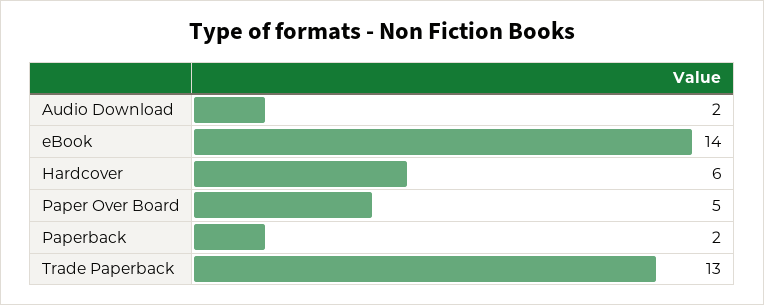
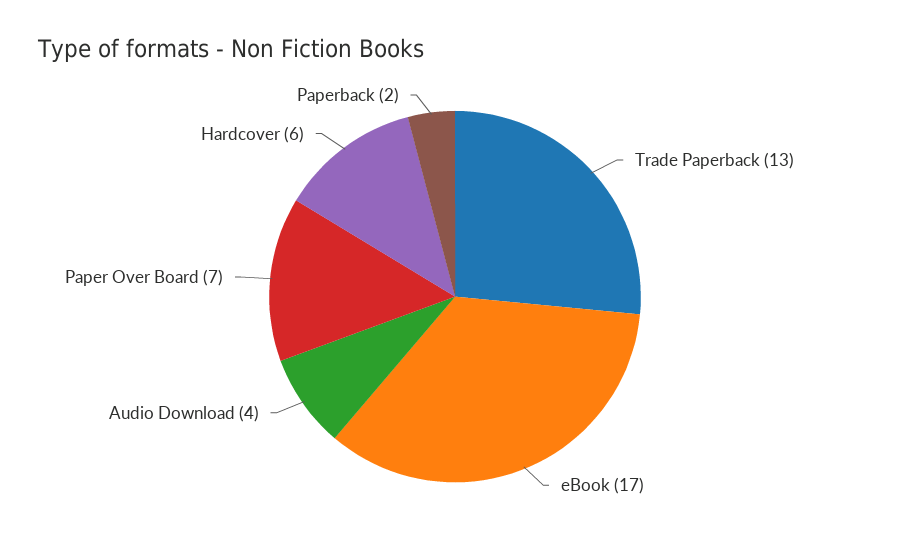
Audio Download: 2 -> 4
eBook: 14 -> 17
Paper Over Board: 5 -> 7

